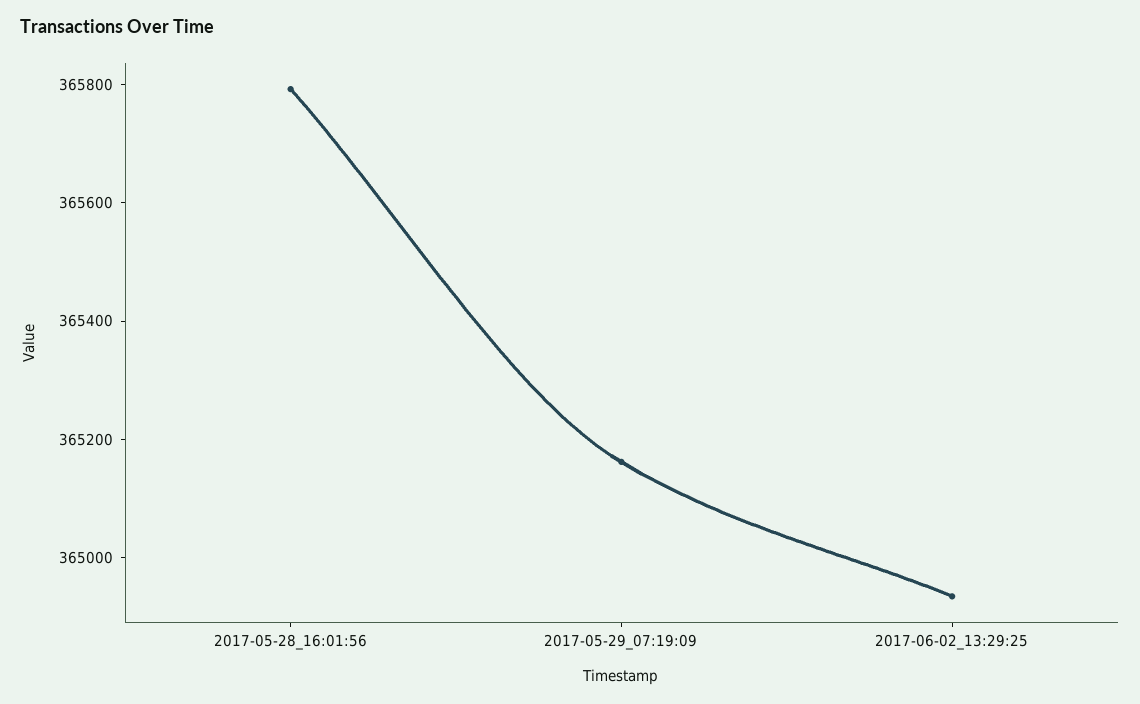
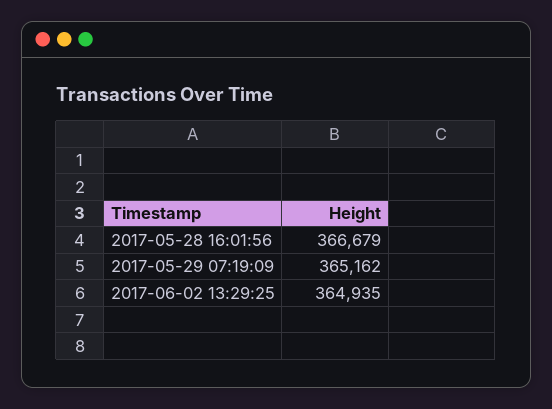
2017-05-28_16:01:56: 365800 -> 366679

